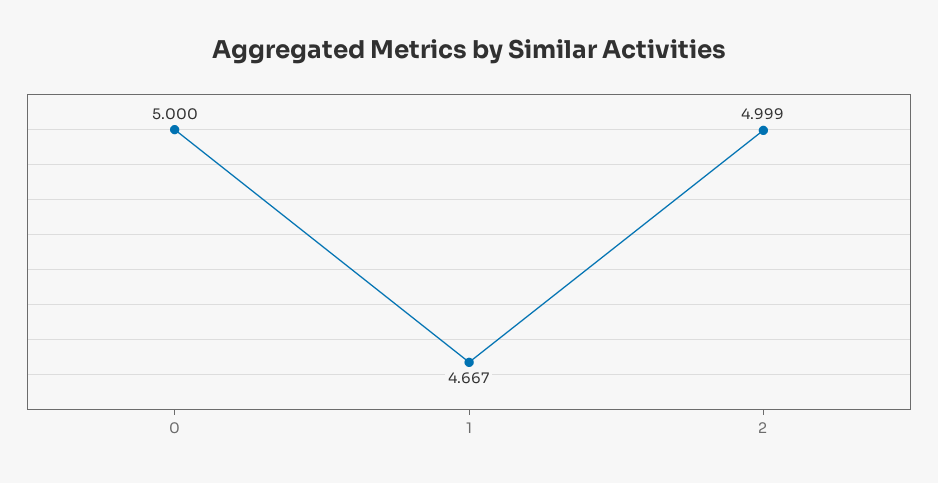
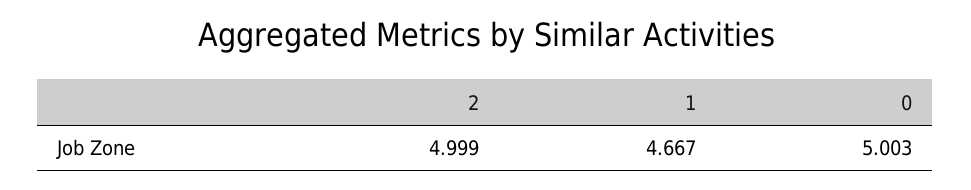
0: 5 -> 5.003

